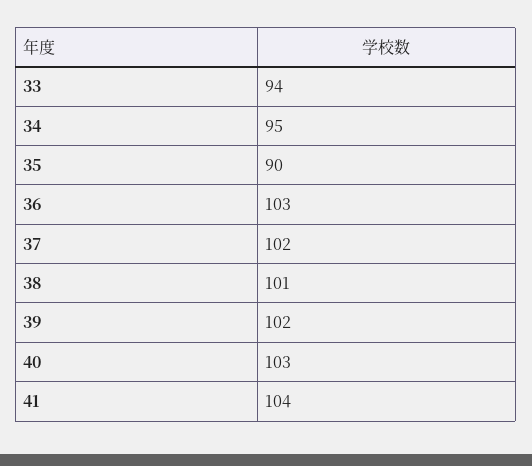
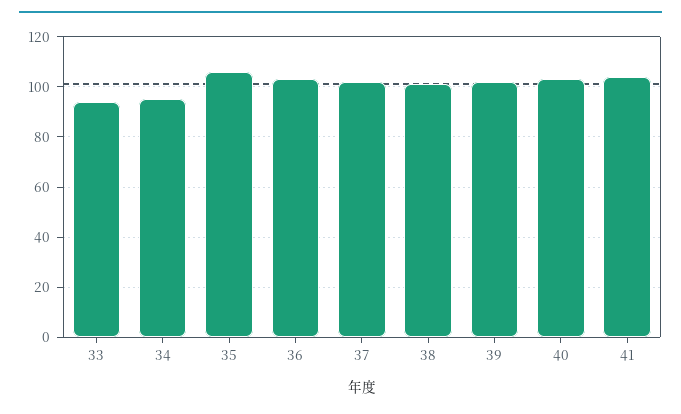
35: 90 -> 105

